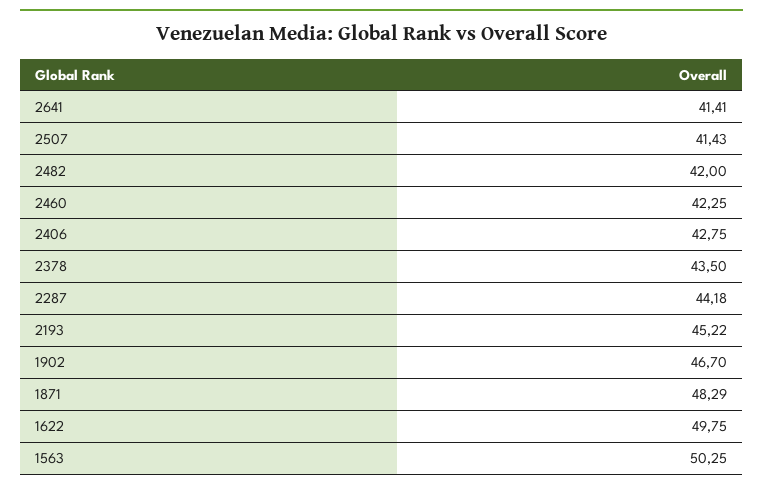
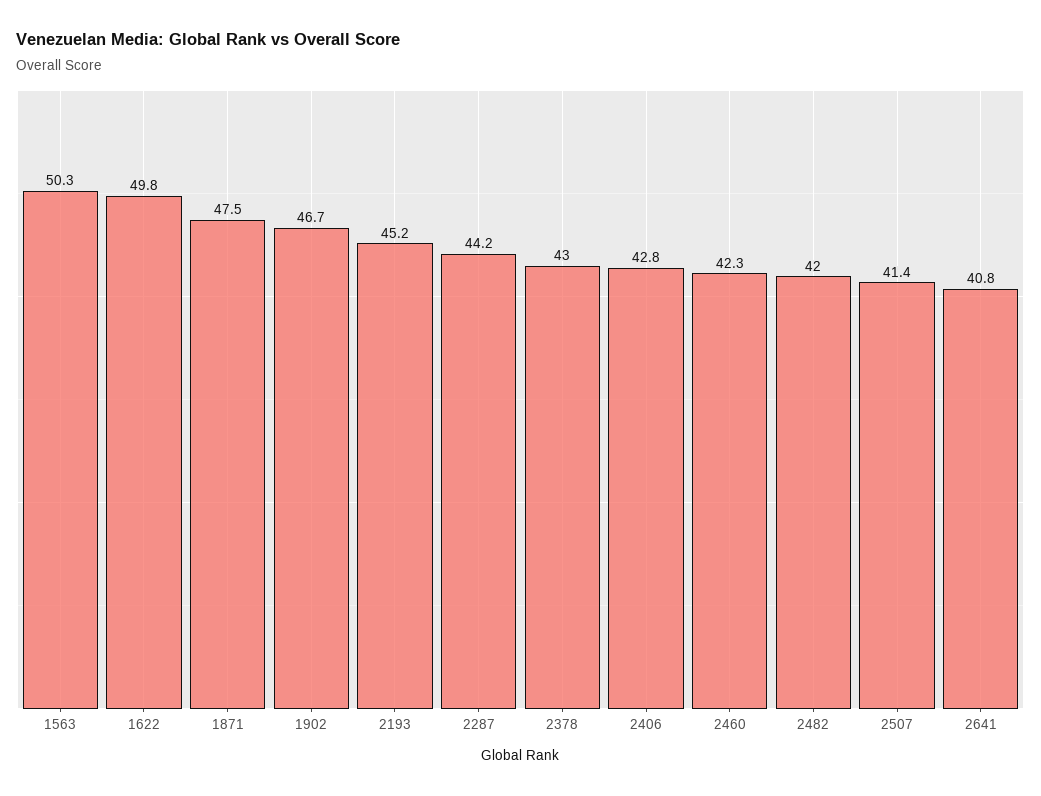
2641: 41.41 -> 40.8
2378: 43.5 -> 43
1871: 48.29 -> 47.5

